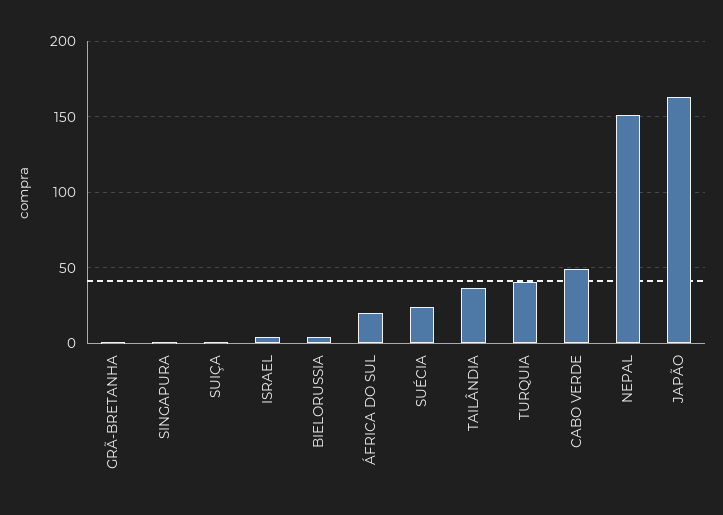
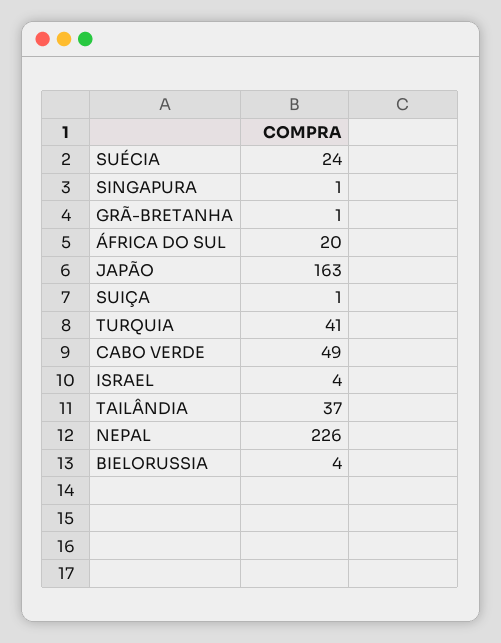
NEPAL: 150 -> 226

